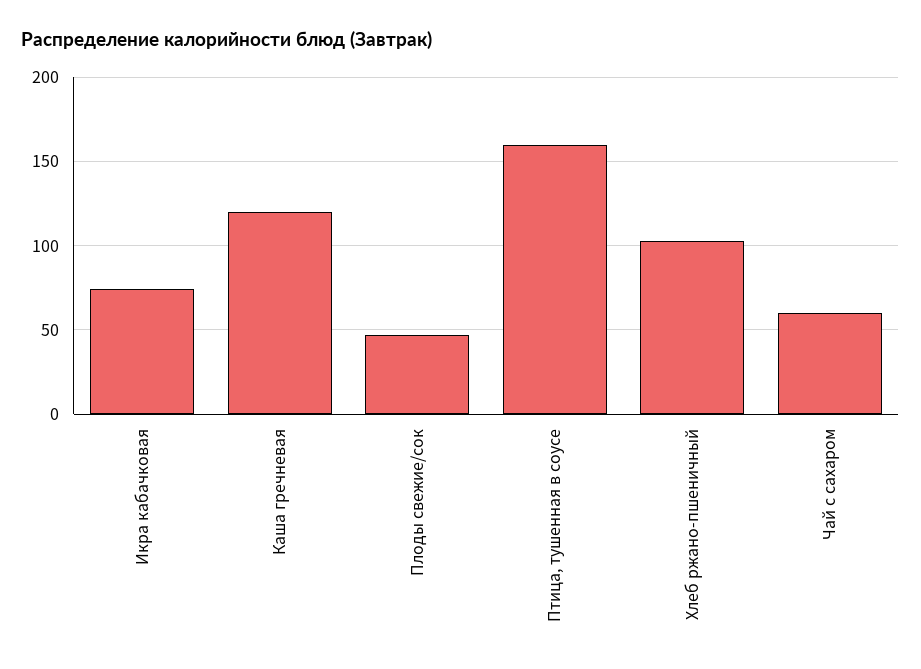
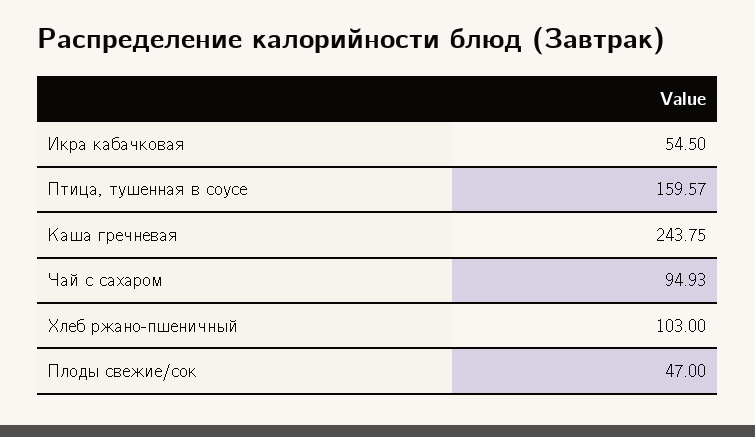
Икра кабачковая: 75 -> 54.5
Каша гречневая: 120 -> 243.75
Чай с сахаром: 60 -> 94.93

